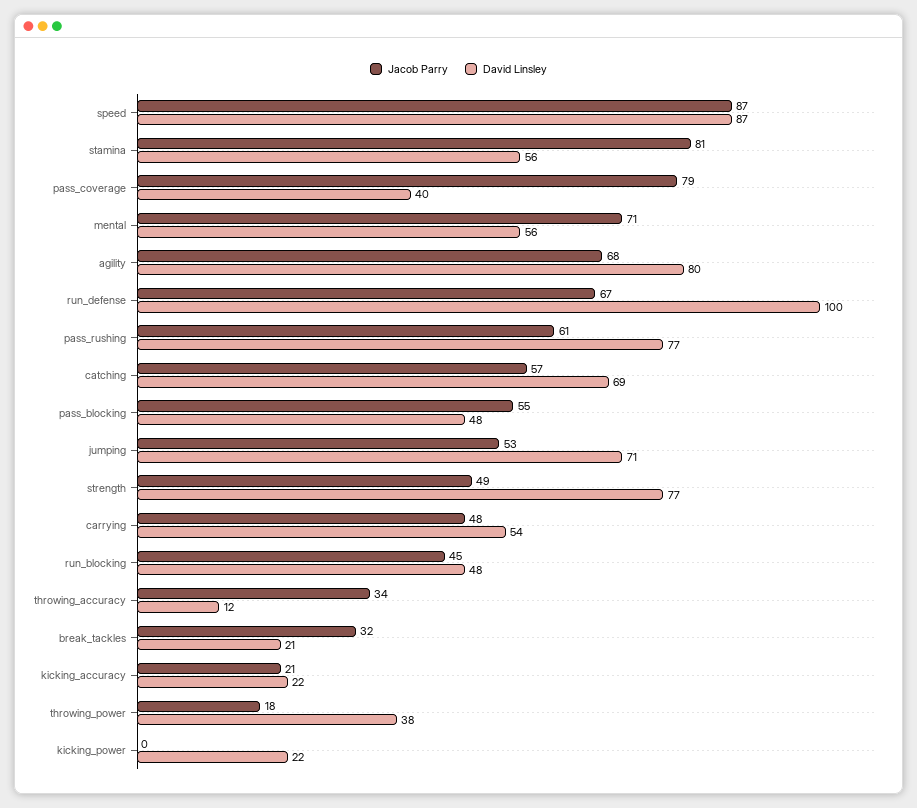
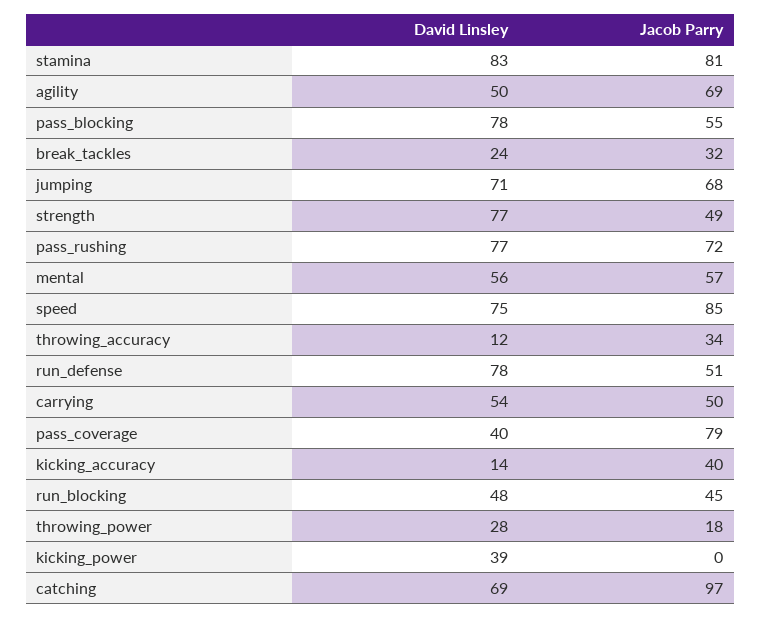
Jacob Parry, speed: 87 -> 85
David Linsley, speed: 87 -> 75
David Linsley, stamina: 56 -> 83
Jacob Parry, mental: 71 -> 57
Jacob Parry, agility: 68 -> 69
David Linsley, agility: 80 -> 50
Jacob Parry, run_defense: 67 -> 51
David Linsley, run_defense: 100 -> 78
Jacob Parry, pass_rushing: 61 -> 72
Jacob Parry, catching: 57 -> 97
David Linsley, pass_blocking: 48 -> 78
Jacob Parry, jumping: 53 -> 68
Jacob Parry, carrying: 48 -> 50
David Linsley, break_tackles: 21 -> 24
Jacob Parry, kicking_accuracy: 21 -> 40
David Linsley, kicking_accuracy: 22 -> 14
David Linsley, throwing_power: 38 -> 28
David Linsley, kicking_power: 22 -> 39

